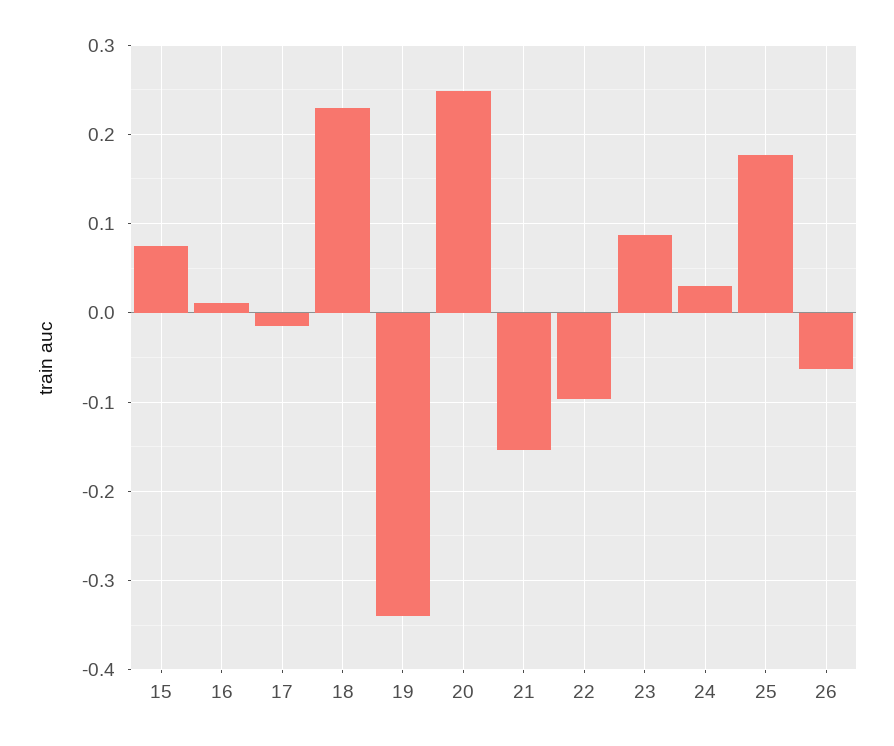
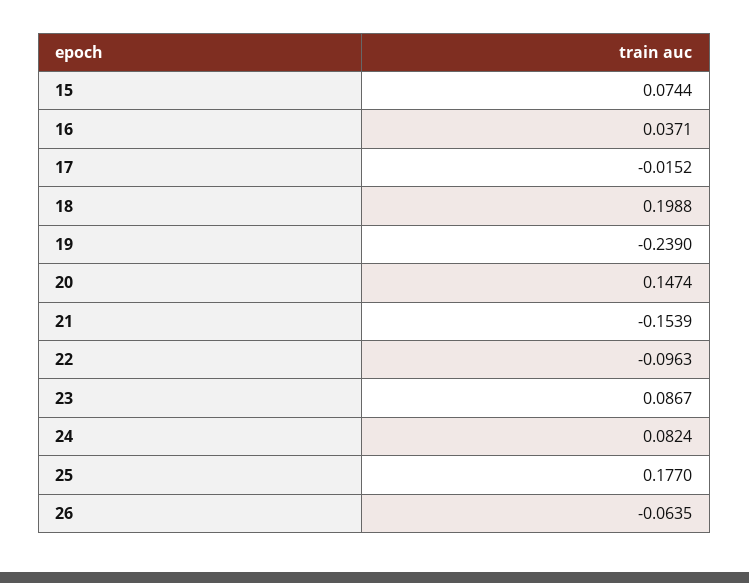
16: 0.01 -> 0.0371
18: 0.23 -> 0.1988
19: -0.34 -> -0.239
20: 0.25 -> 0.1474
24: 0.03 -> 0.0824

